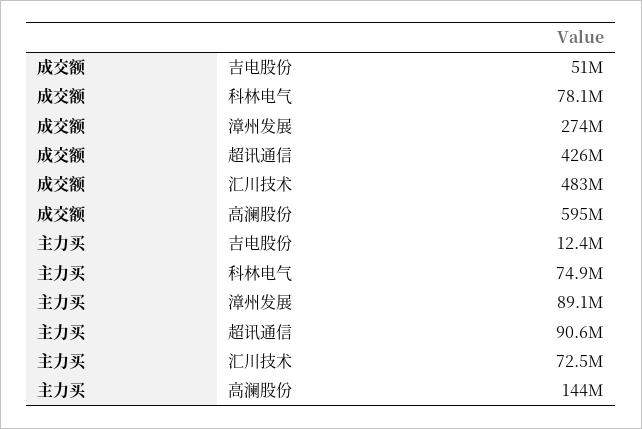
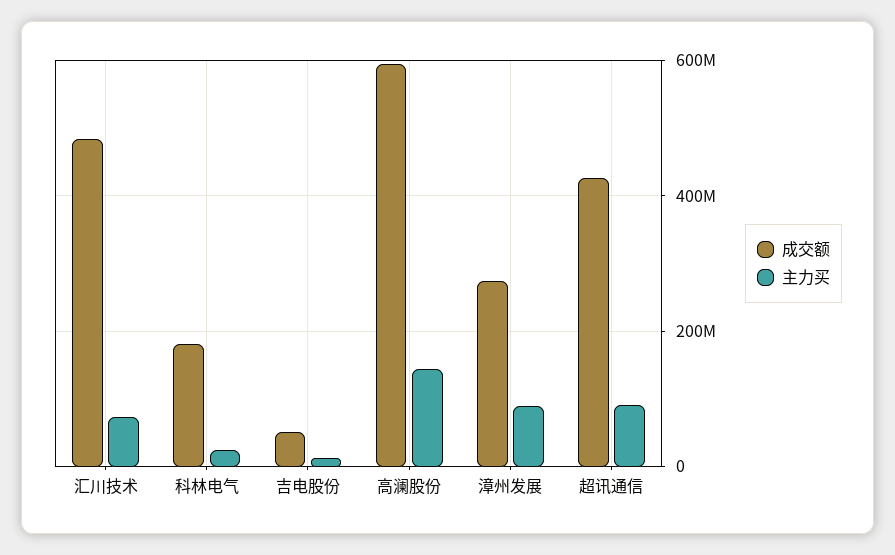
成交额, 科林电气: 78100000 -> 180000000
主力买, 科林电气: 74900000 -> 20000000

